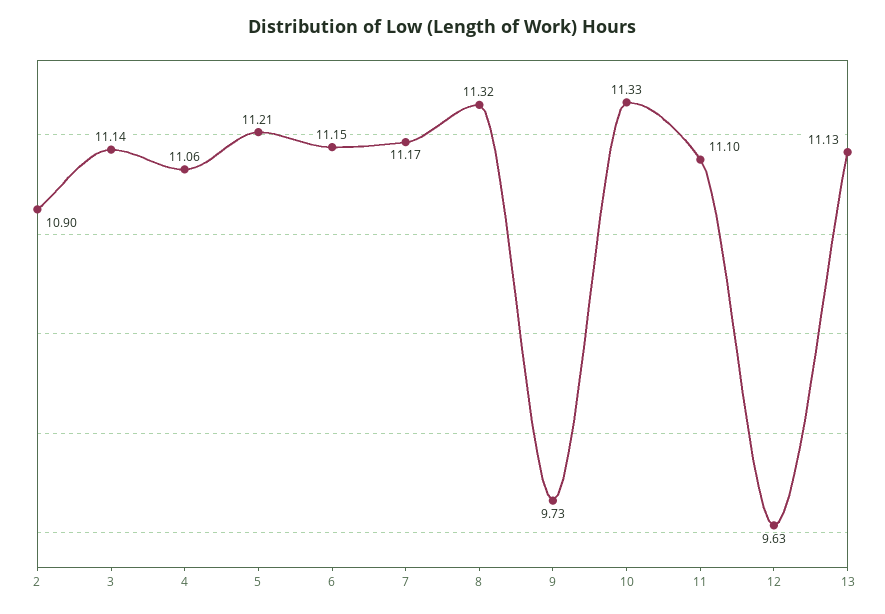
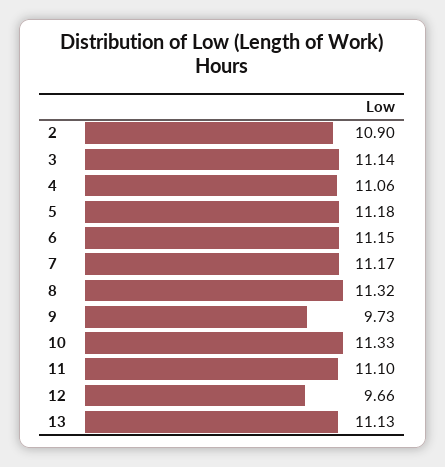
5: 11.21 -> 11.18
12: 9.63 -> 9.66

